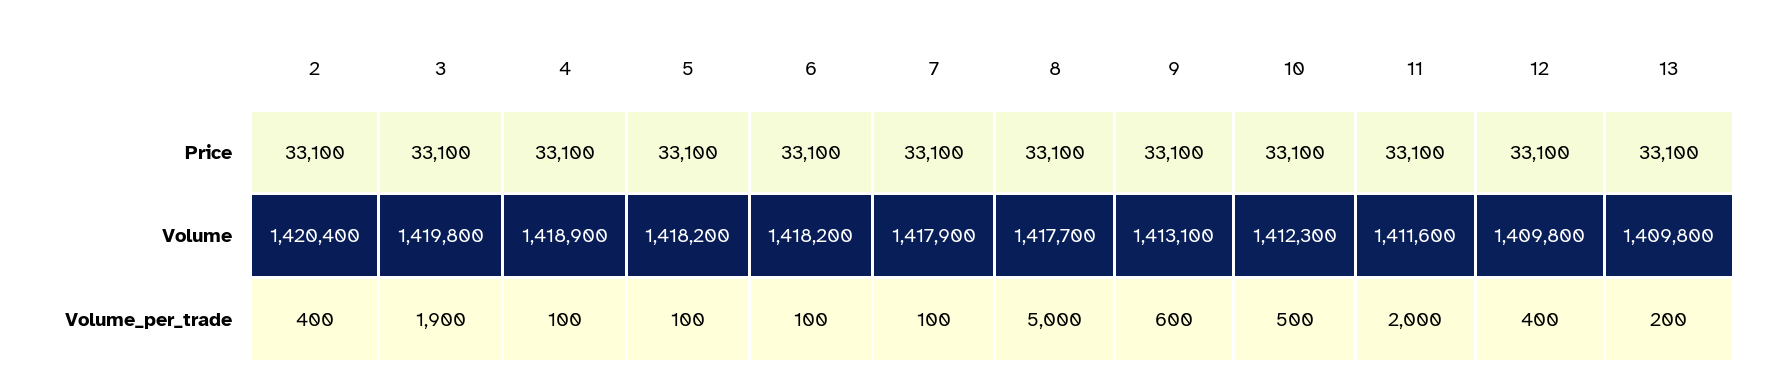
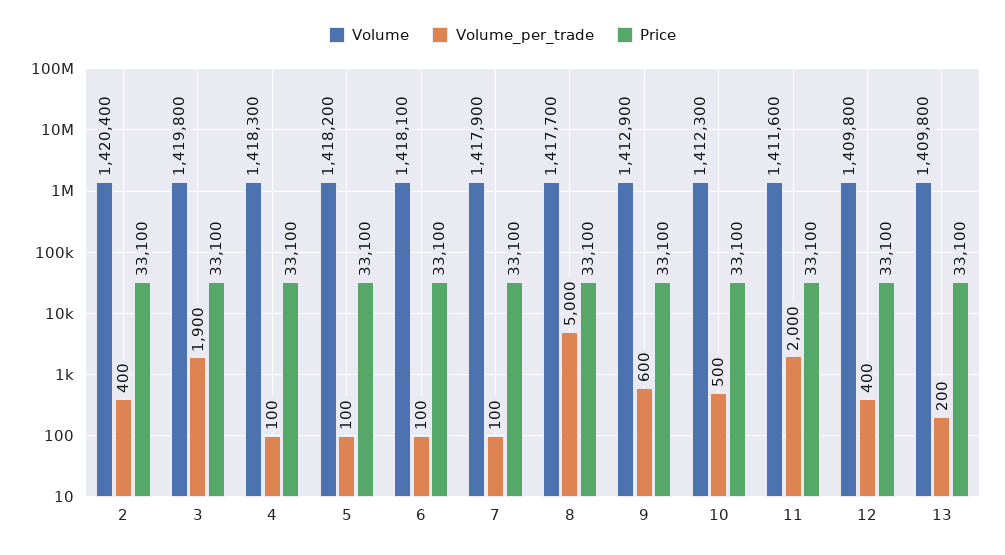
Volume, 4: 1418900 -> 1418300
Volume, 6: 1418200 -> 1418100
Volume, 9: 1413100 -> 1412900

